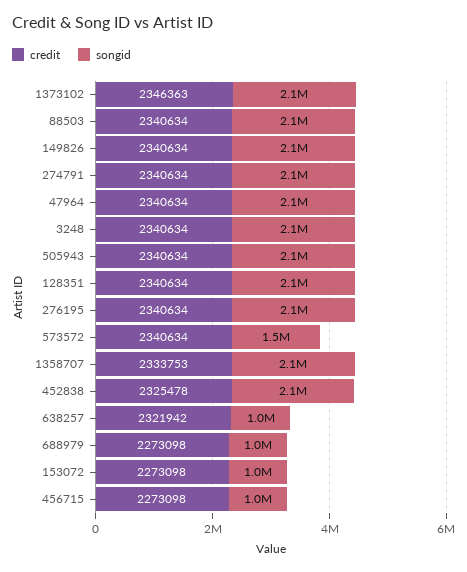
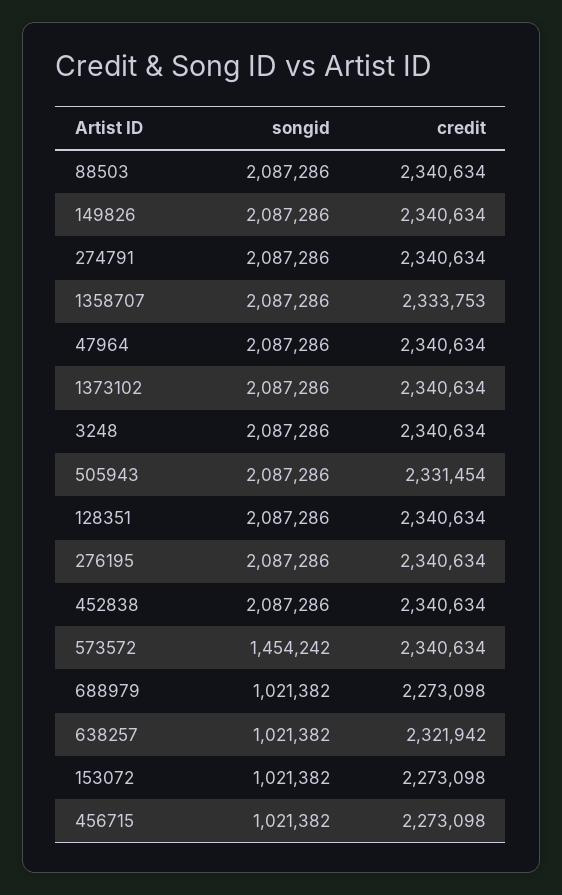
credit, 1373102: 2346363 -> 2340634
credit, 505943: 2340634 -> 2331454
credit, 452838: 2325478 -> 2340634

